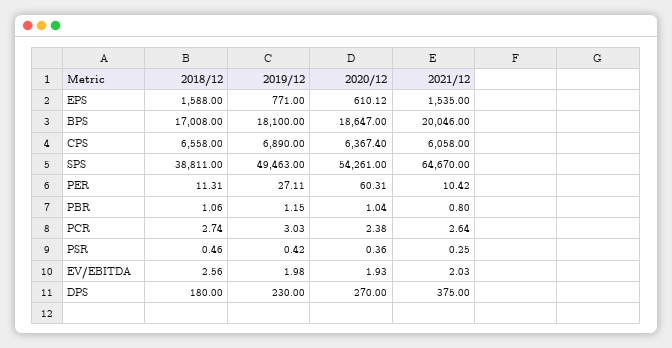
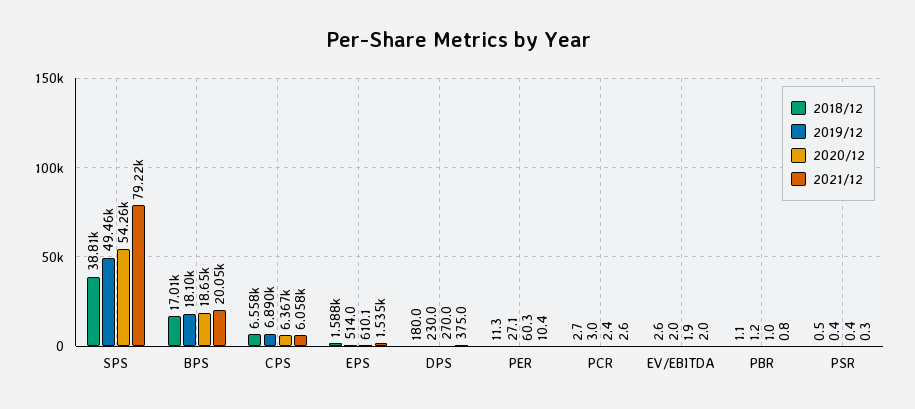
2019/12, EPS: 771 -> 514
2021/12, SPS: 64670 -> 79220

